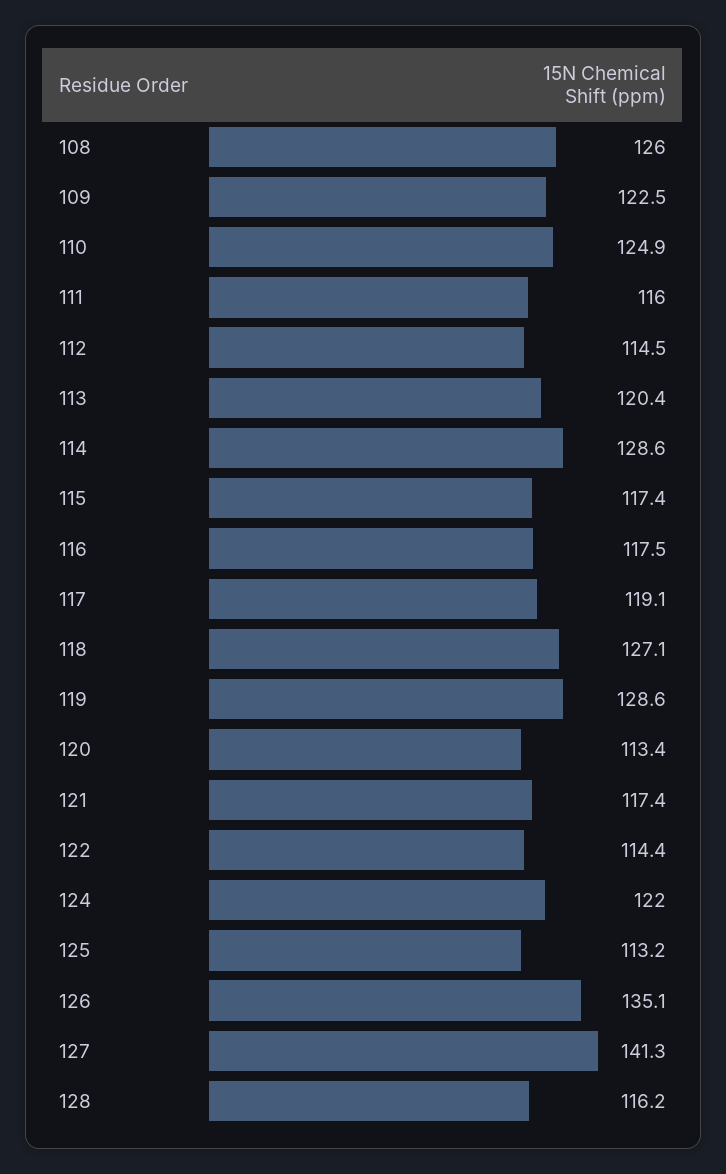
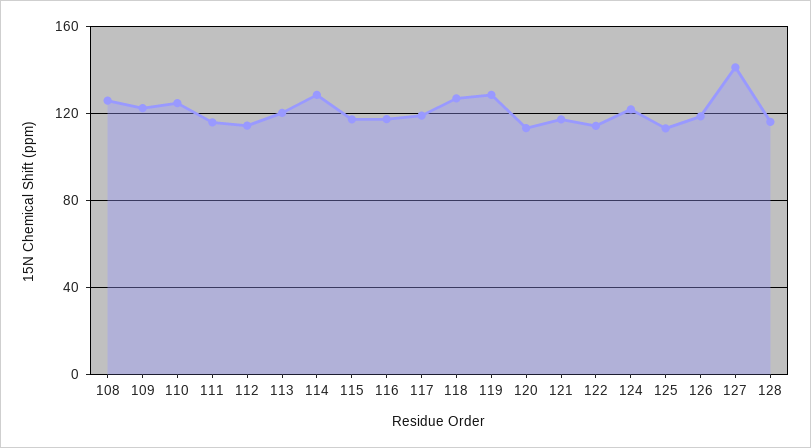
126: 135.1 -> 120

